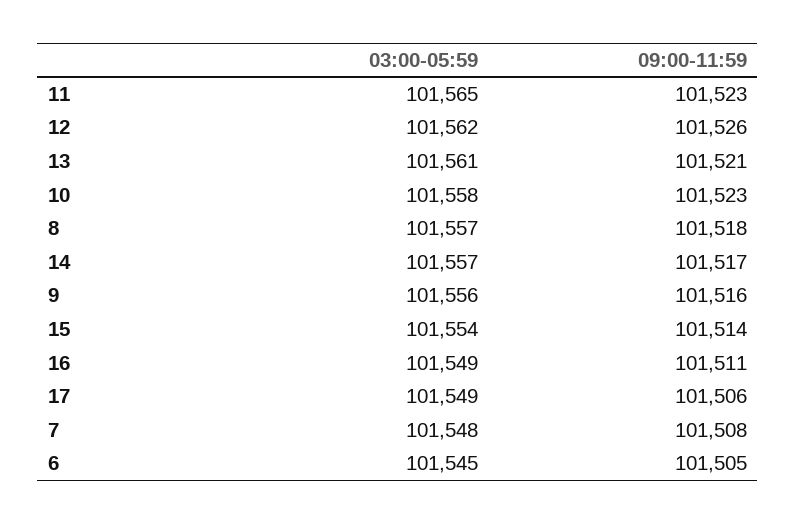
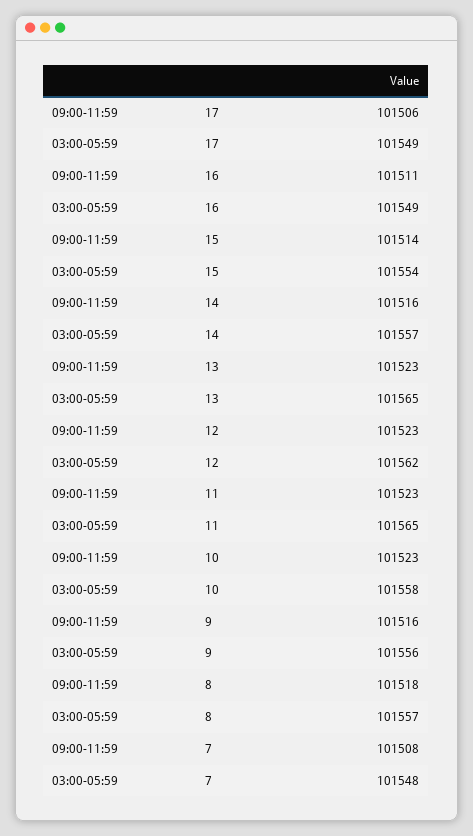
09:00-11:59, 12: 101526 -> 101523
03:00-05:59, 13: 101561 -> 101565
09:00-11:59, 13: 101521 -> 101523
09:00-11:59, 14: 101517 -> 101516
03:00-05:59, 6: 101545 -> none
09:00-11:59, 6: 101505 -> none

